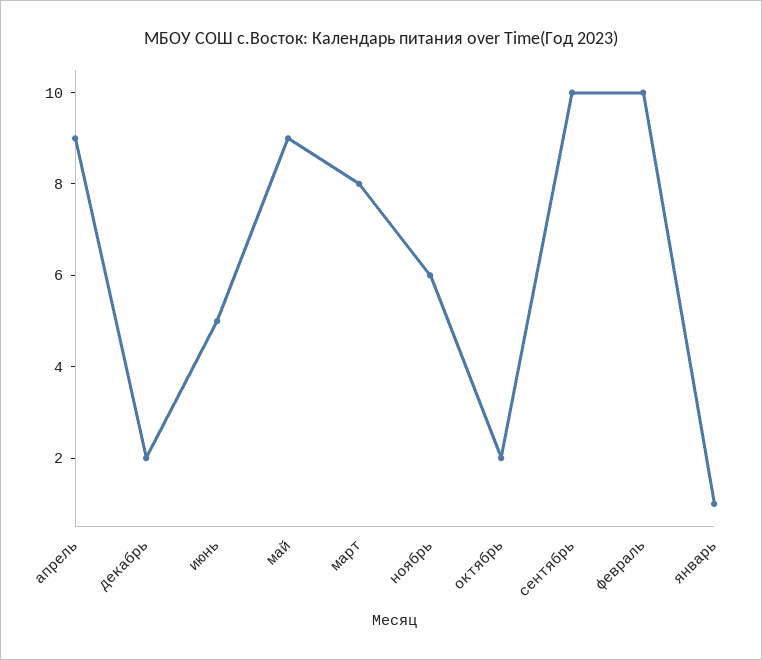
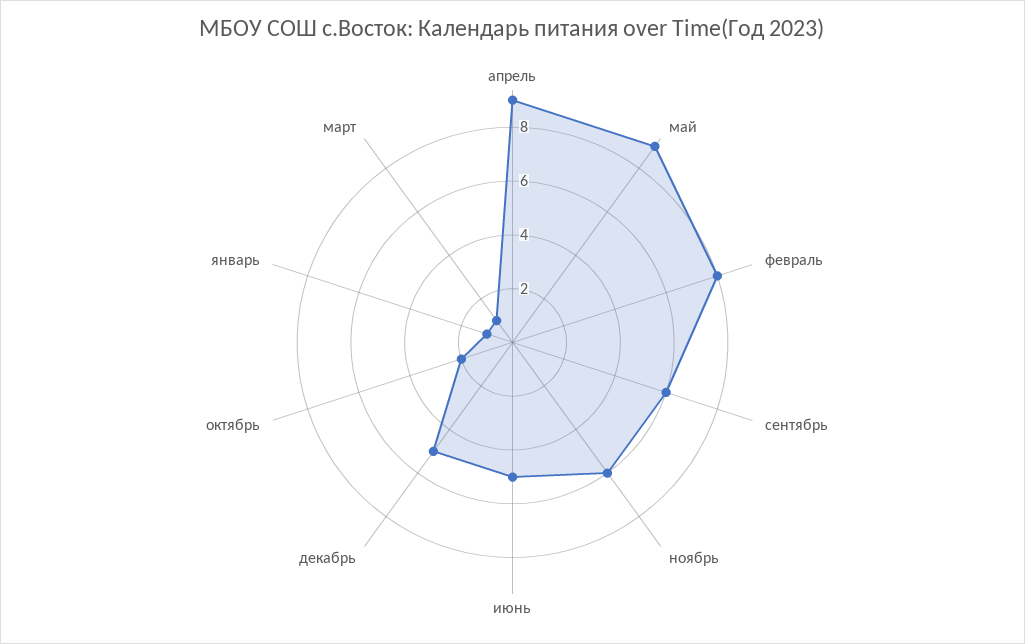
декабрь: 2 -> 5
март: 8 -> 1
сентябрь: 10 -> 6
февраль: 10 -> 8

